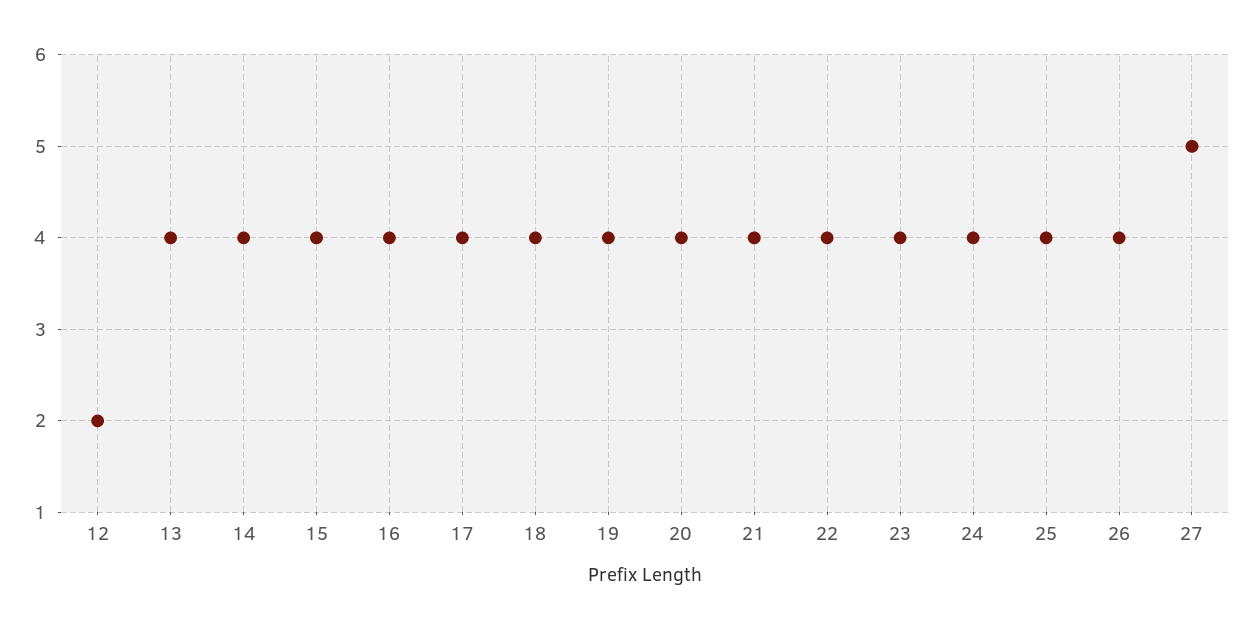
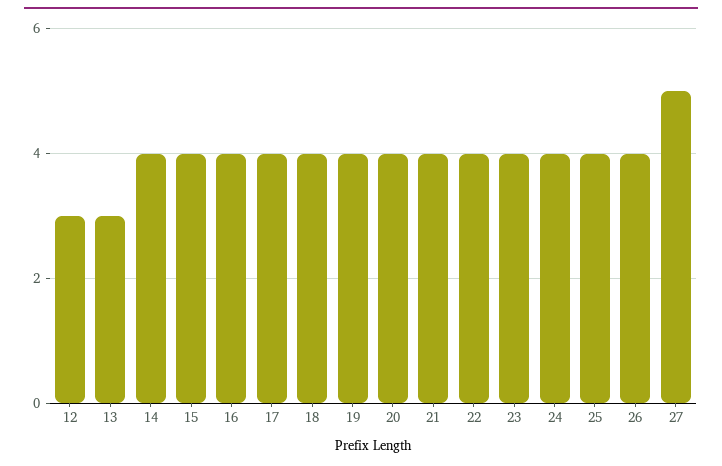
12: 2 -> 3
13: 4 -> 3

